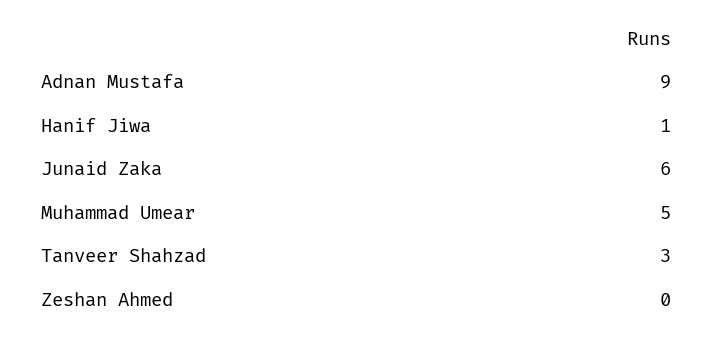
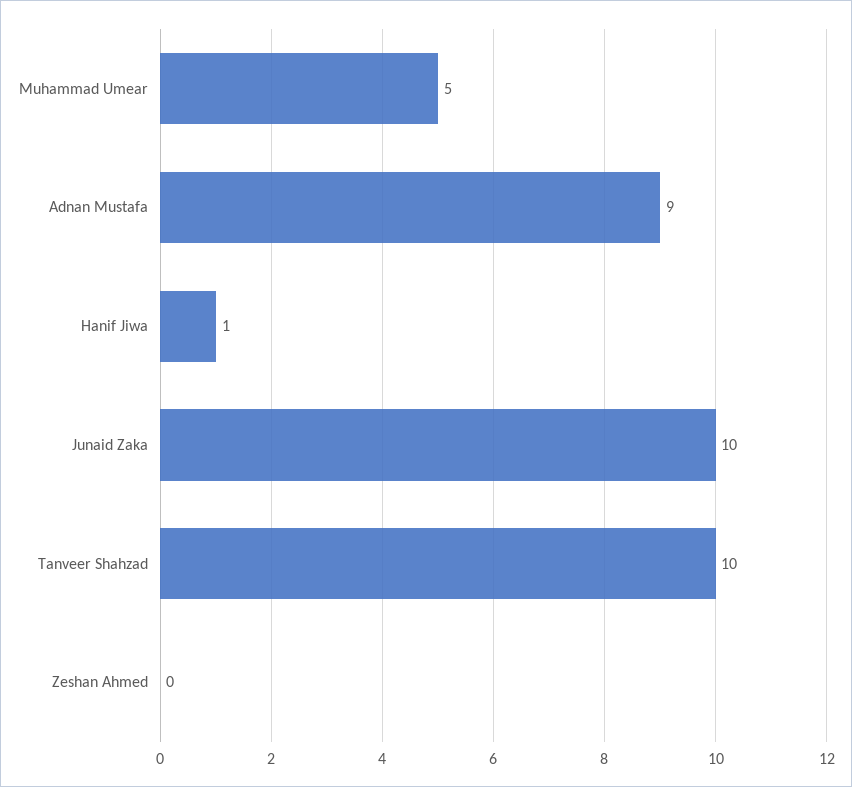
Junaid Zaka: 6 -> 10
Tanveer Shahzad: 3 -> 10

